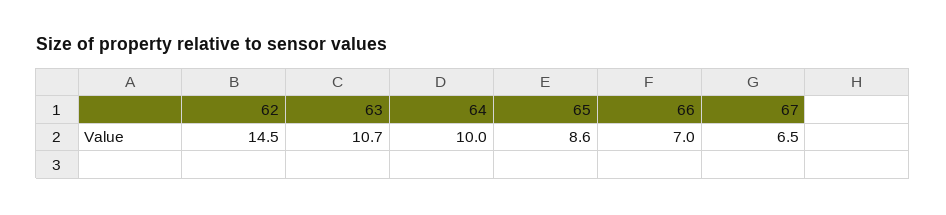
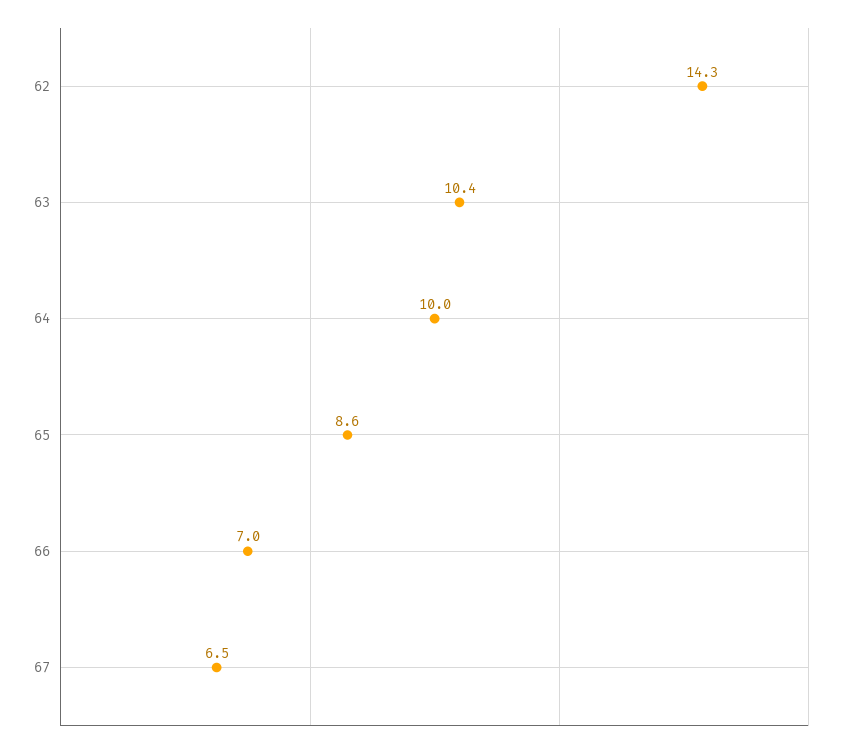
62: 14.5 -> 14.3
63: 10.7 -> 10.4

